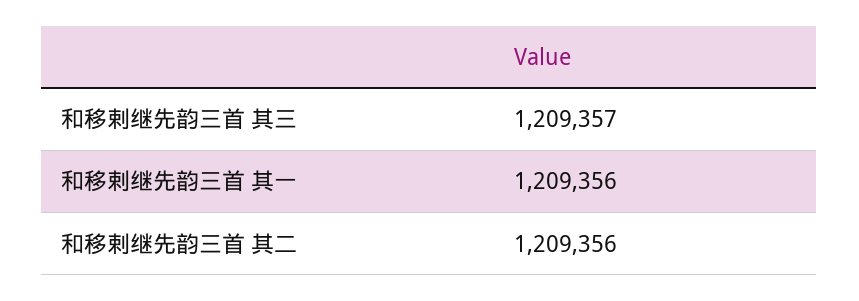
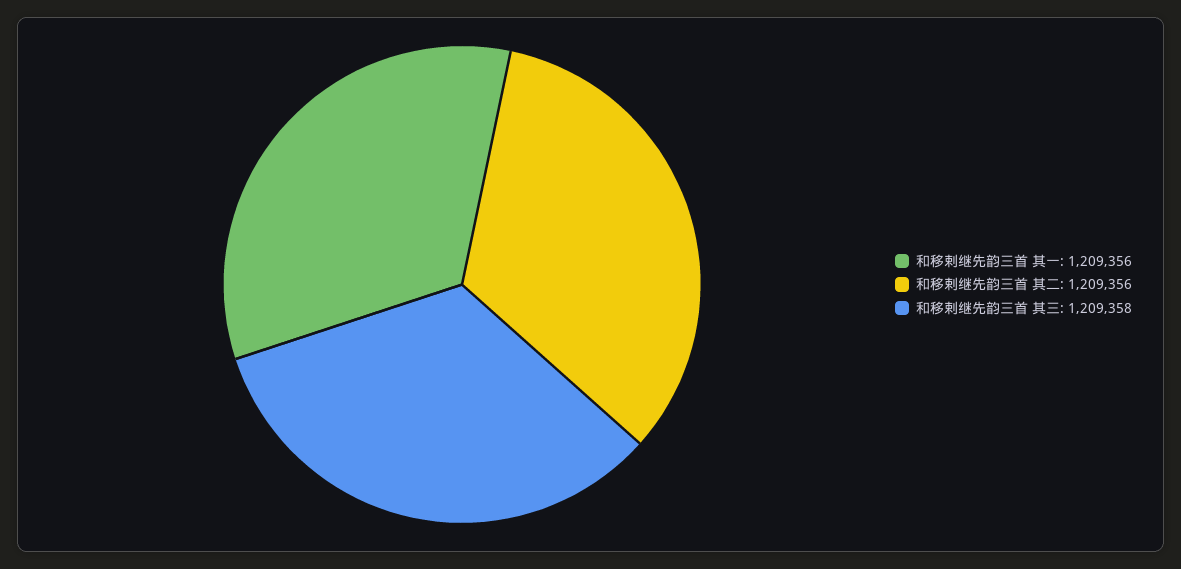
和移剌继先韵三首 其三: 1209357 -> 1209358

